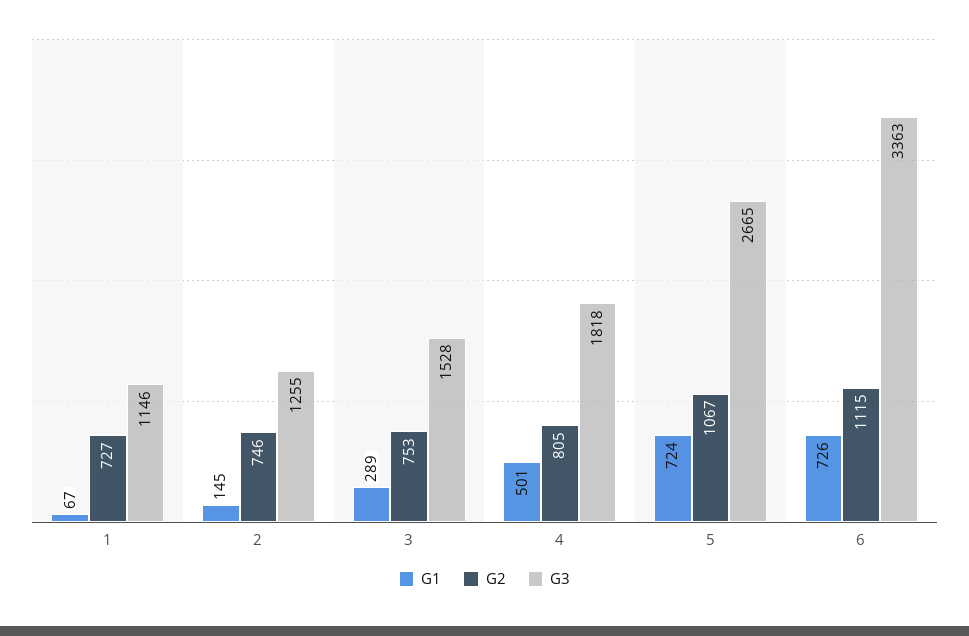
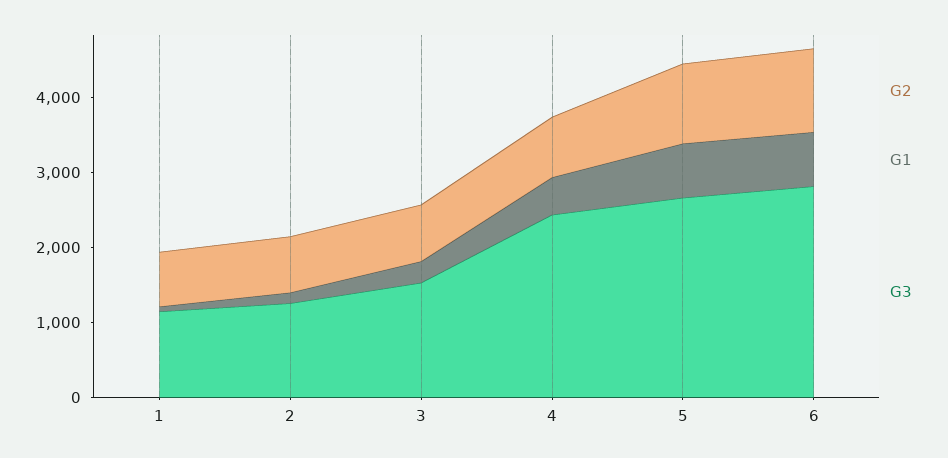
G3, 4: 1818 -> 2400
G3, 6: 3363 -> 2800

